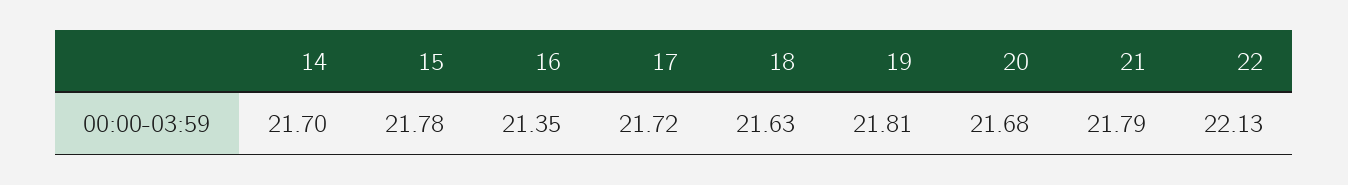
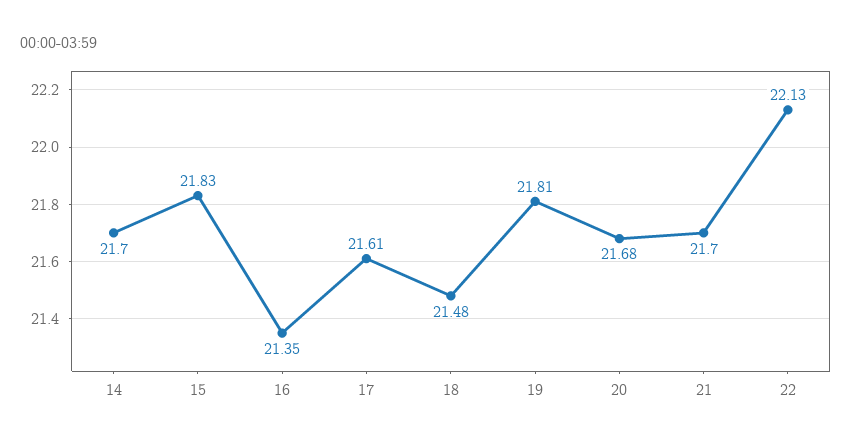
15: 21.78 -> 21.83
17: 21.72 -> 21.61
18: 21.63 -> 21.48
21: 21.79 -> 21.7

